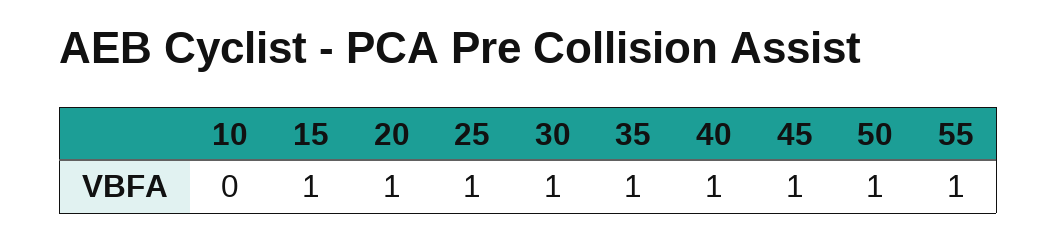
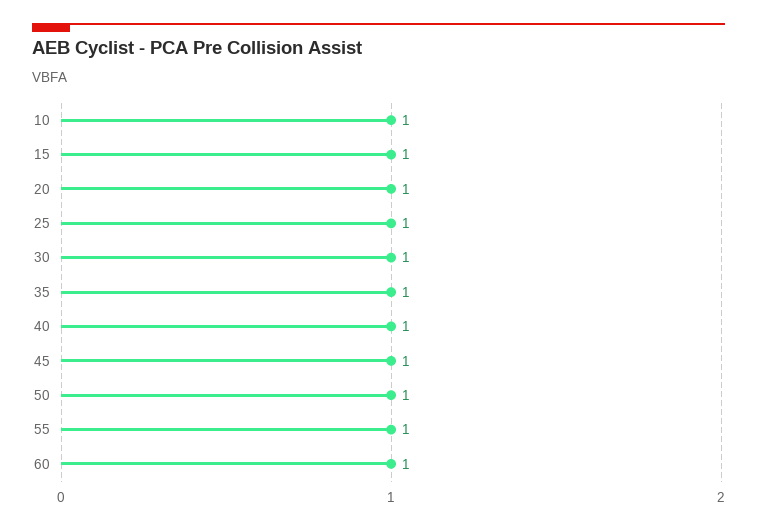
10: 0 -> 1
60: none -> 1

